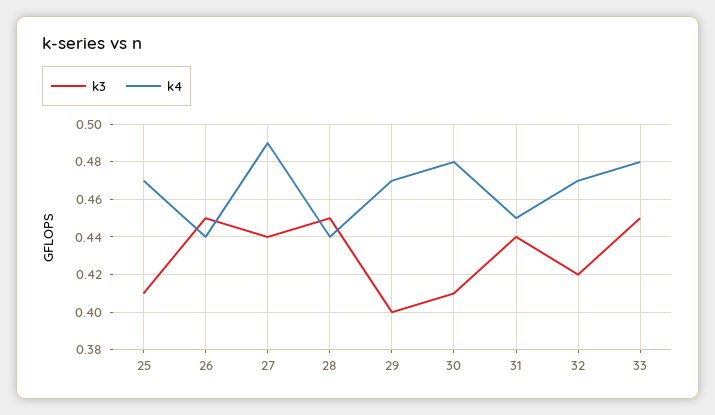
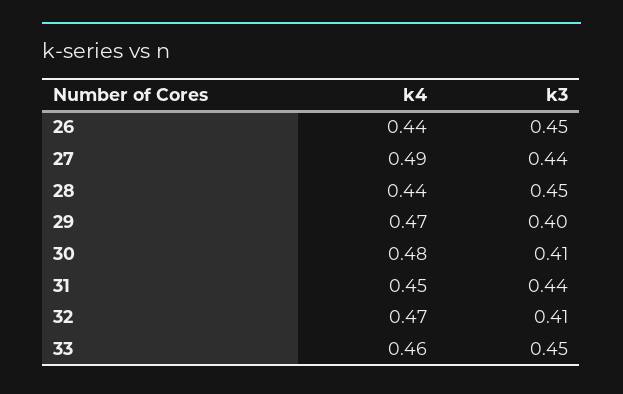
k3, 25: 0.41 -> none
k4, 25: 0.47 -> none
k3, 32: 0.42 -> 0.41
k4, 33: 0.48 -> 0.46

